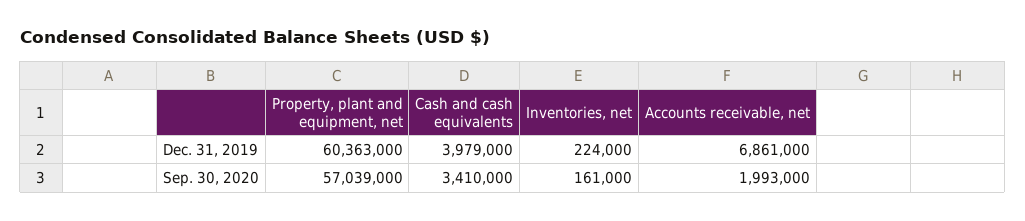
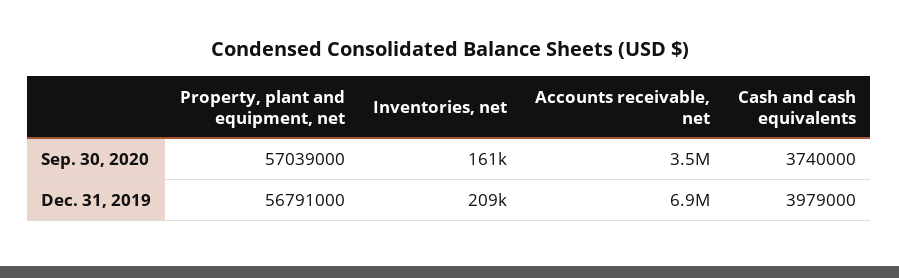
Property, plant and equipment, net, Dec. 31, 2019: 60363000 -> 56791000
Inventories, net, Dec. 31, 2019: 224000 -> 209000
Cash and cash equivalents, Sep. 30, 2020: 3410000 -> 3740000
Accounts receivable, net, Sep. 30, 2020: 1993000 -> 3500000

